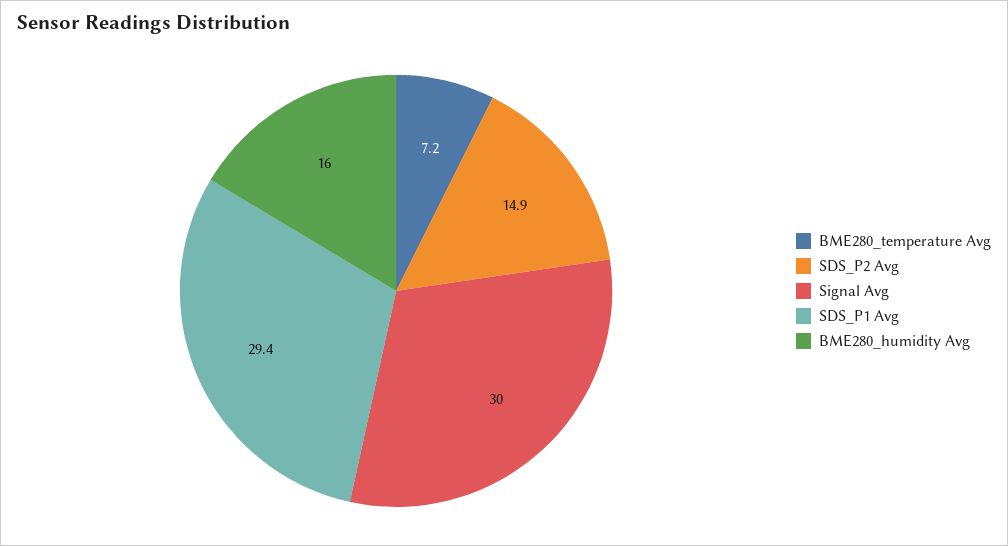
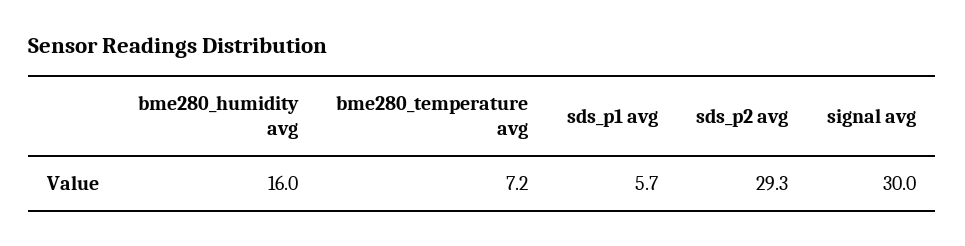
SDS_P2 Avg: 14.9 -> 29.3
SDS_P1 Avg: 29.4 -> 5.7

